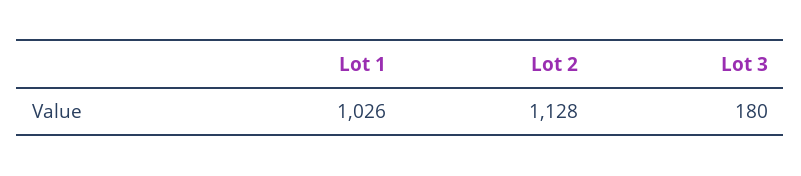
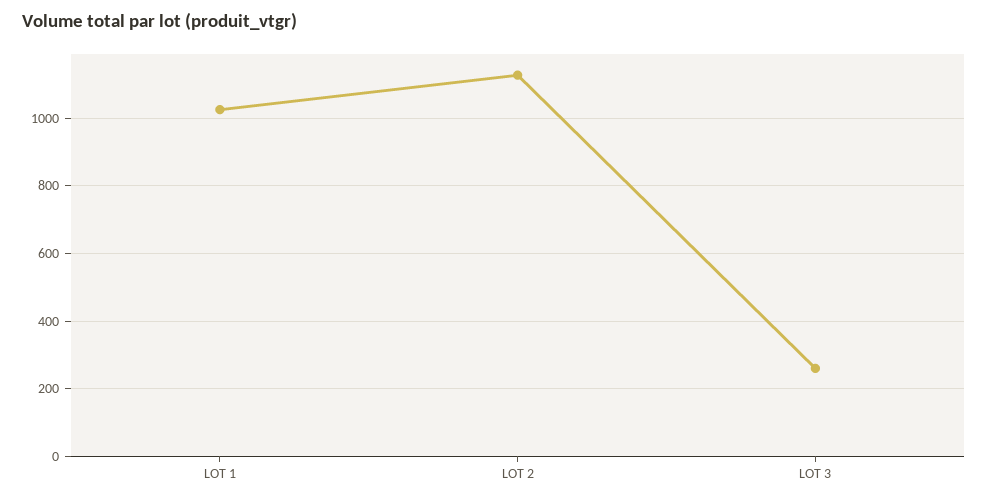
Lot 3: 180 -> 260

